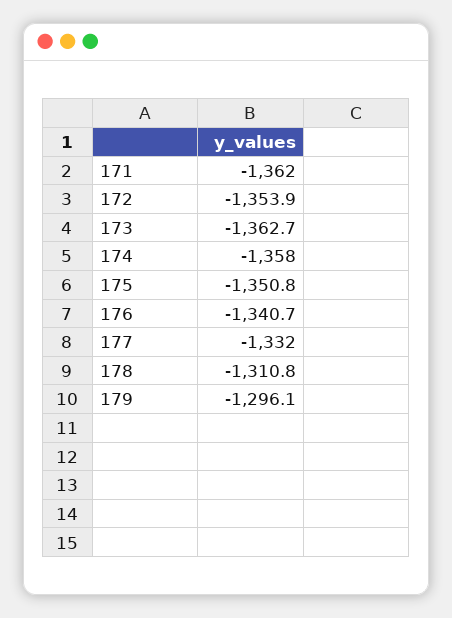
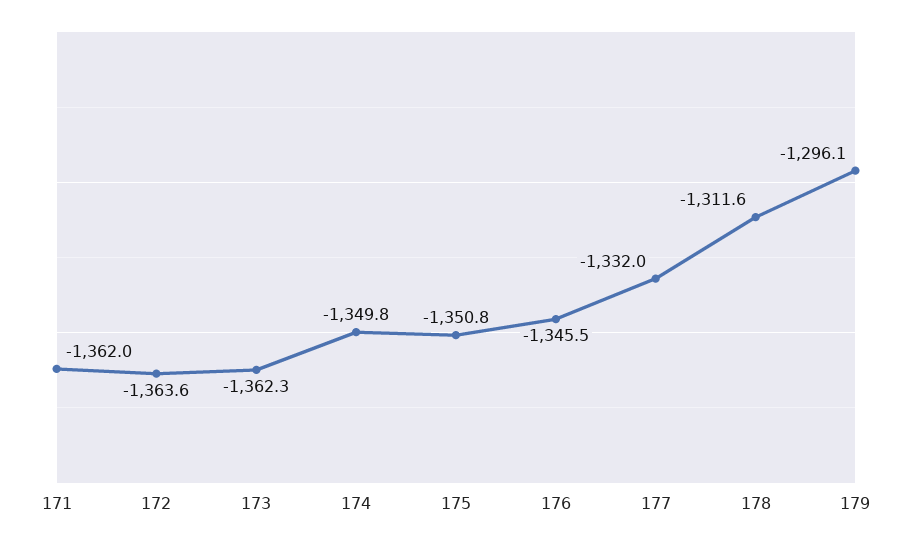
172: -1353.9 -> -1363.6
173: -1362.7 -> -1362.3
174: -1358 -> -1349.8
176: -1340.7 -> -1345.5
178: -1310.8 -> -1311.6

